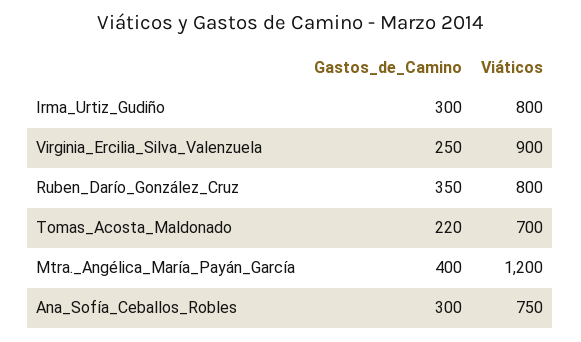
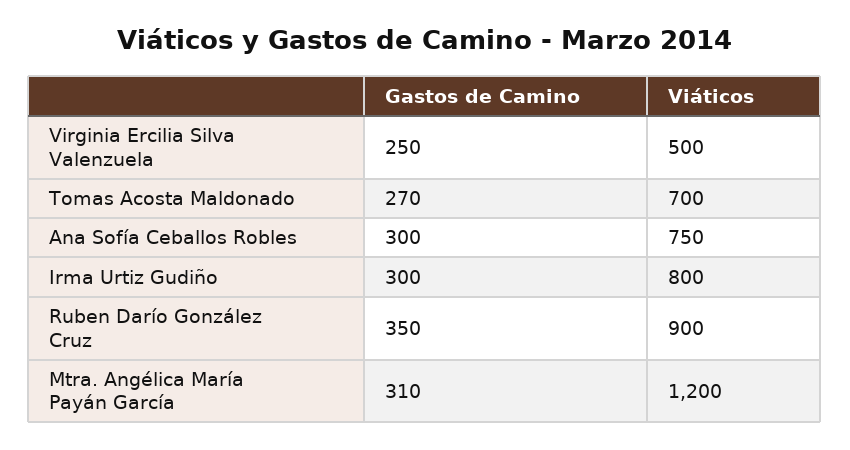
Viáticos, Virginia_Ercilia_Silva_Valenzuela: 900 -> 500
Viáticos, Ruben_Darío_González_Cruz: 800 -> 900
Gastos_de_Camino, Tomas_Acosta_Maldonado: 220 -> 270
Gastos_de_Camino, Mtra._Angélica_María_Payán_García: 400 -> 310

